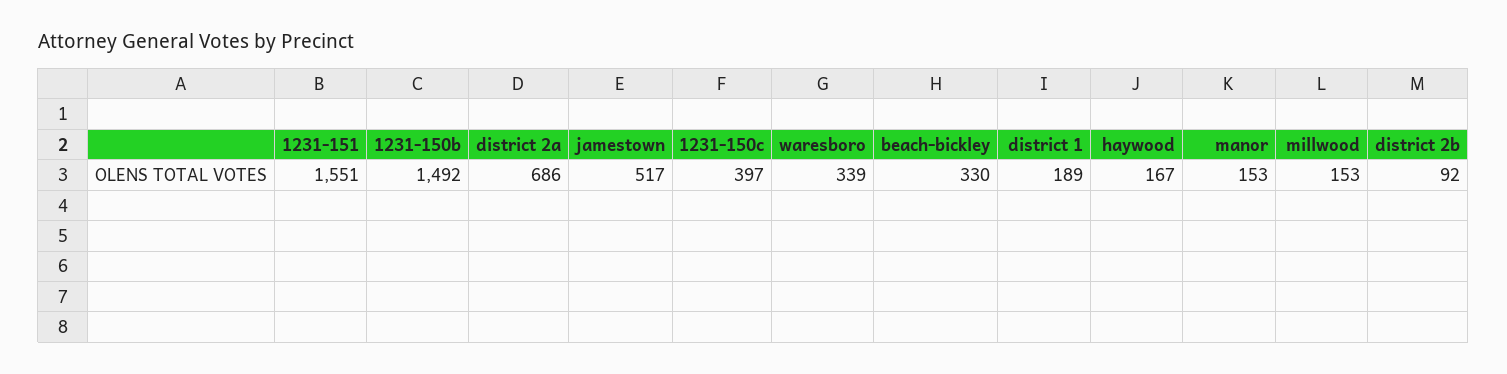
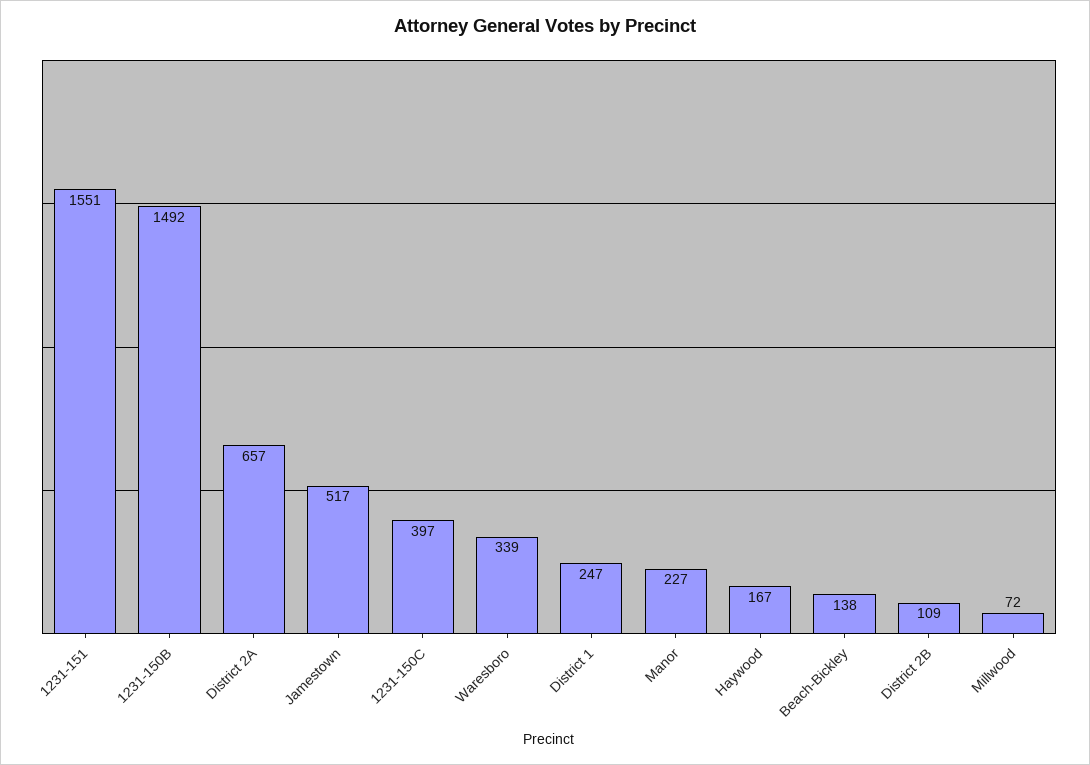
district 2a: 686 -> 657
beach-bickley: 330 -> 138
district 1: 189 -> 247
manor: 153 -> 227
millwood: 153 -> 72
district 2b: 92 -> 109

